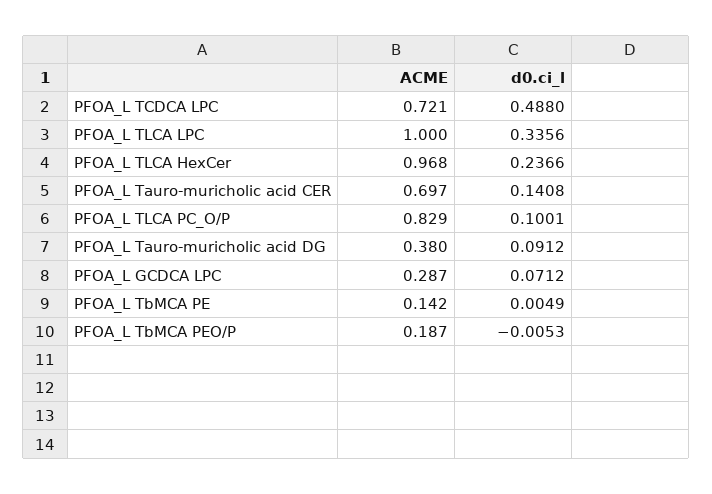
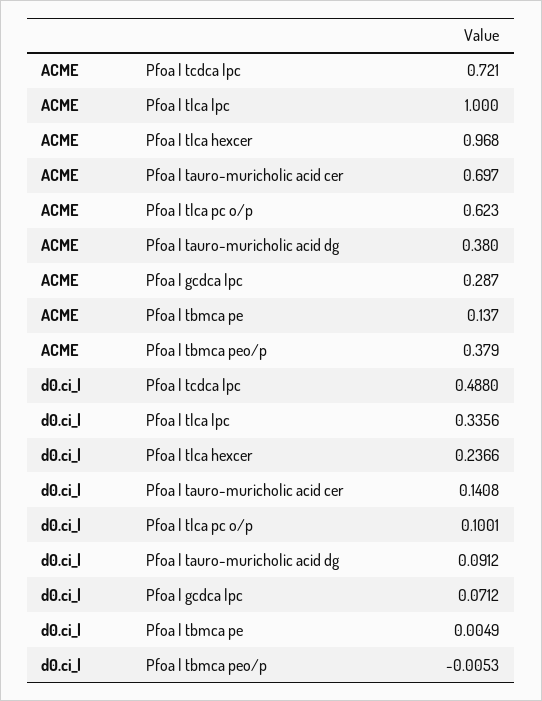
ACME, PFOA_L TLCA PC_O/P: 0.829 -> 0.623
ACME, PFOA_L TbMCA PE: 0.142 -> 0.137
ACME, PFOA_L TbMCA PEO/P: 0.187 -> 0.379

